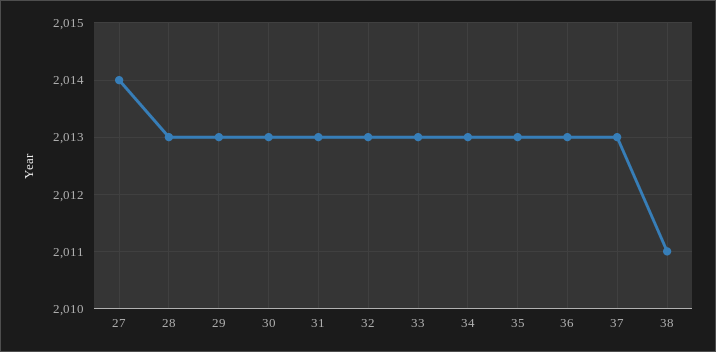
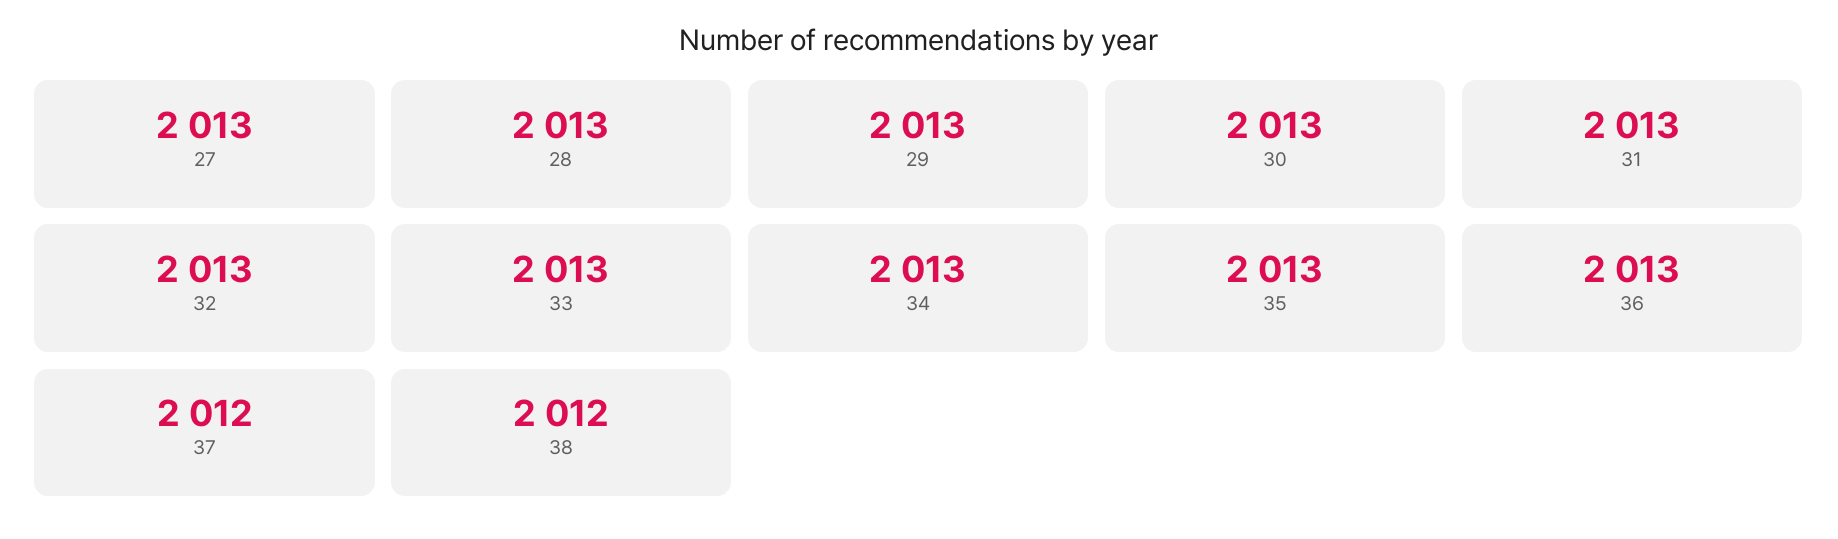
27: 2014 -> 2013
37: 2013 -> 2012
38: 2011 -> 2012

